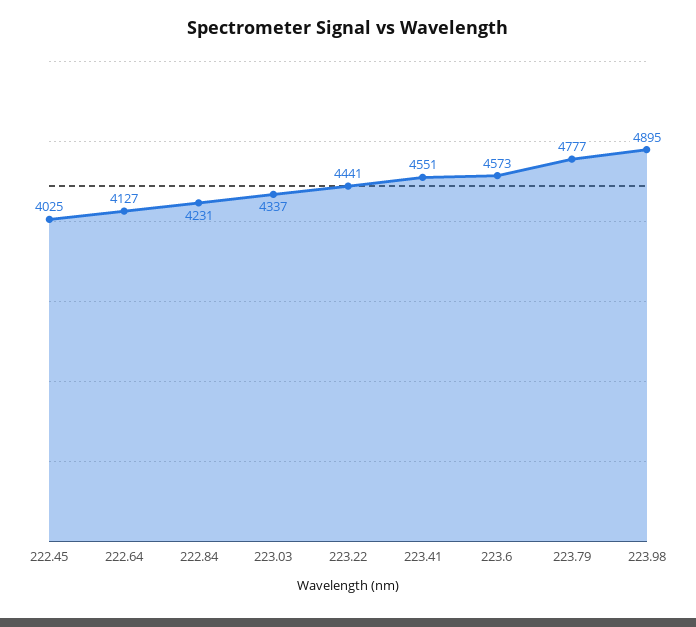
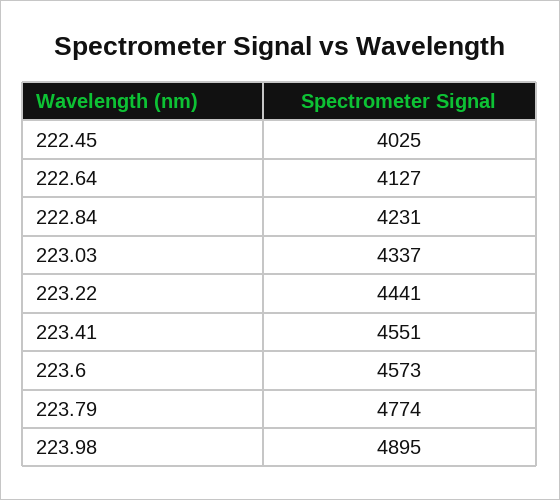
223.79: 4777 -> 4774

